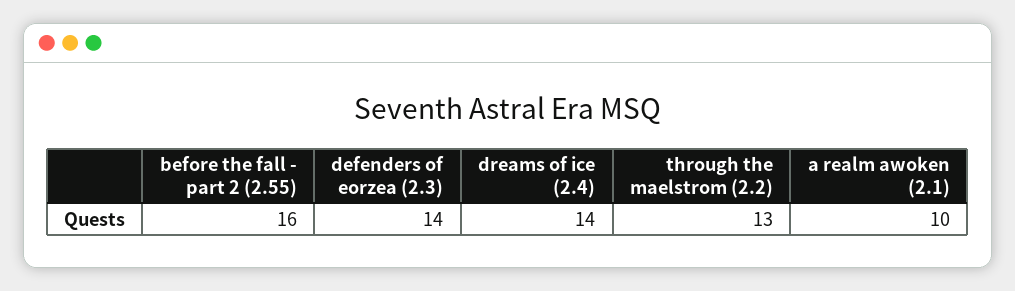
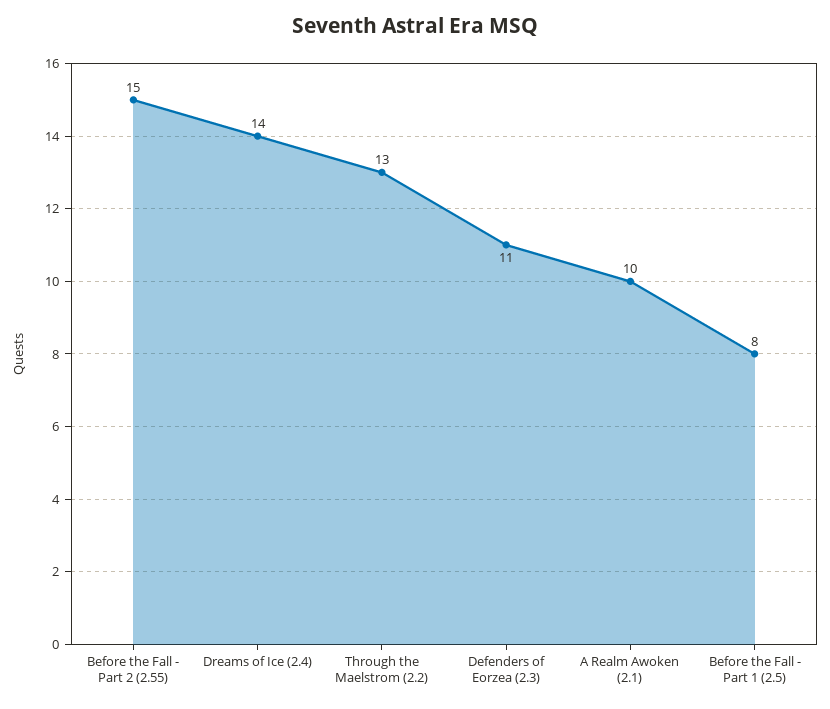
before the fall - part 2 (2.55): 16 -> 15
defenders of eorzea (2.3): 14 -> 11
Before the Fall - Part 1 (2.5): none -> 8

